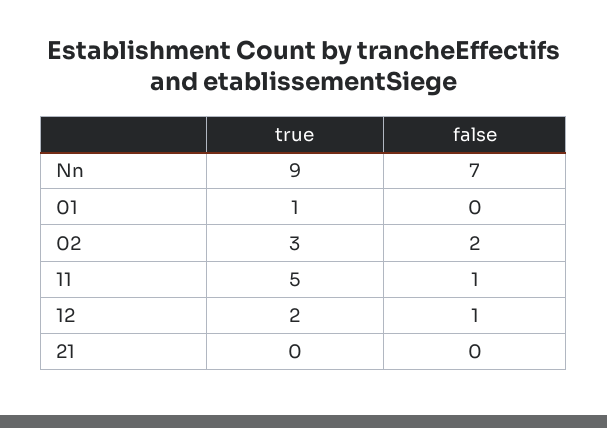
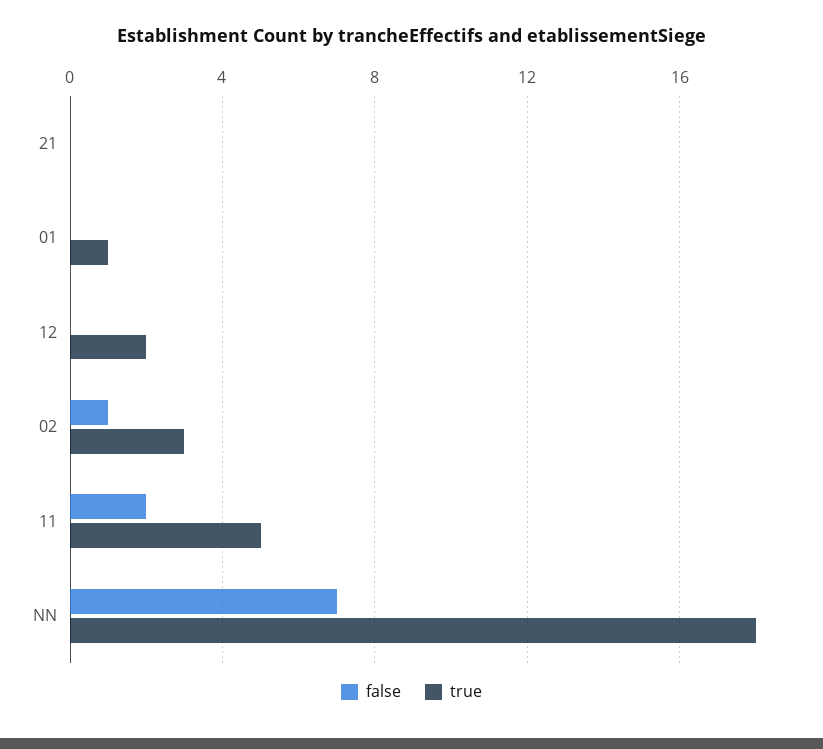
true, Nn: 9 -> 18
false, 02: 2 -> 1
false, 11: 1 -> 2
false, 12: 1 -> 0

